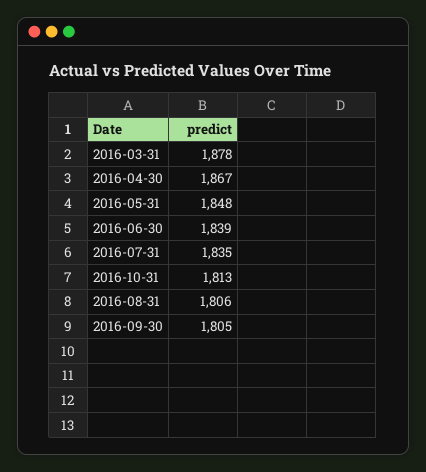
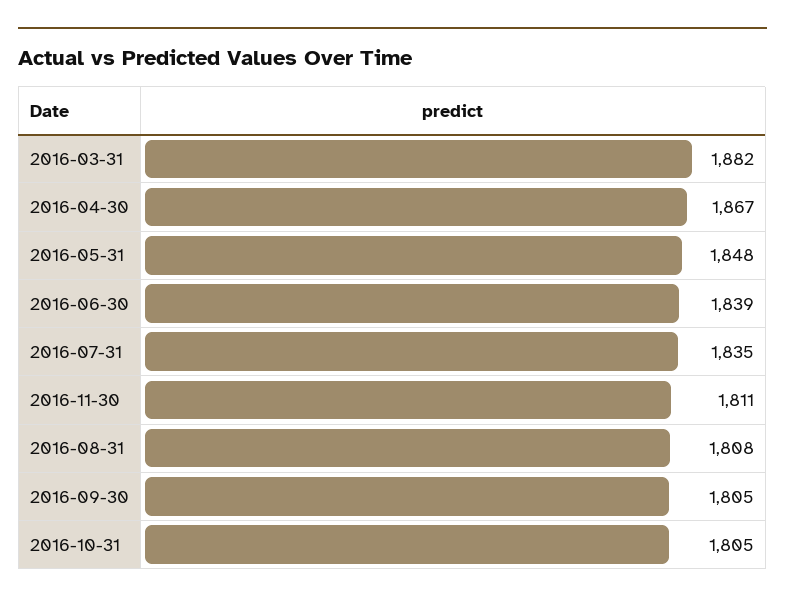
2016-03-31: 1878 -> 1882
2016-10-31: 1813 -> 1805
2016-08-31: 1806 -> 1808
2016-11-30: none -> 1811

